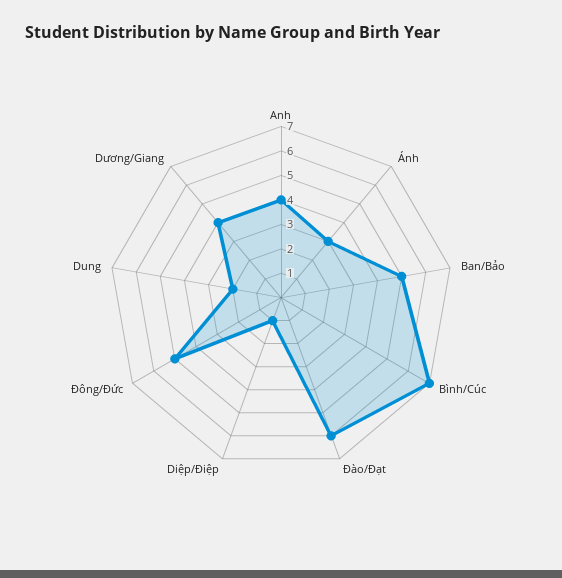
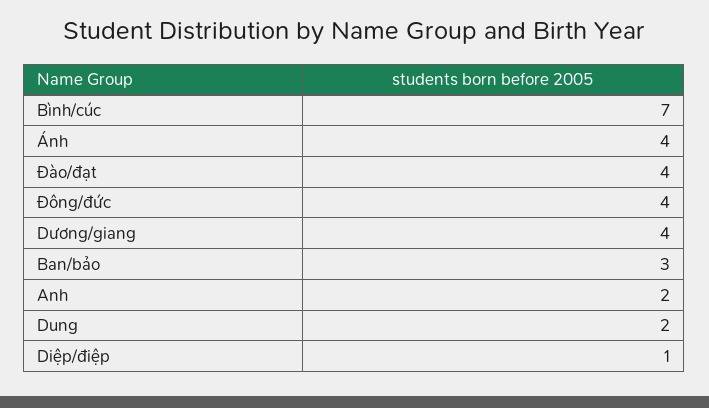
Anh: 4 -> 2
Ánh: 3 -> 4
Ban/Bảo: 5 -> 3
Đào/Đạt: 6 -> 4
Đông/Đức: 5 -> 4

